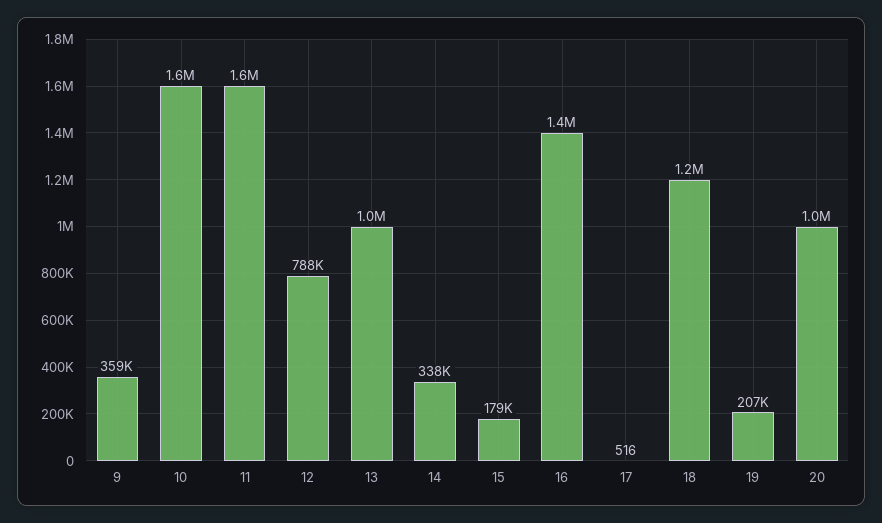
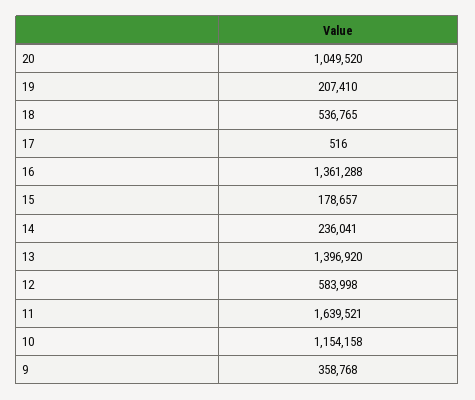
10: 1600000 -> 1154158
12: 788000 -> 583998
13: 1000000 -> 1396920
14: 338000 -> 236041
18: 1200000 -> 536765

